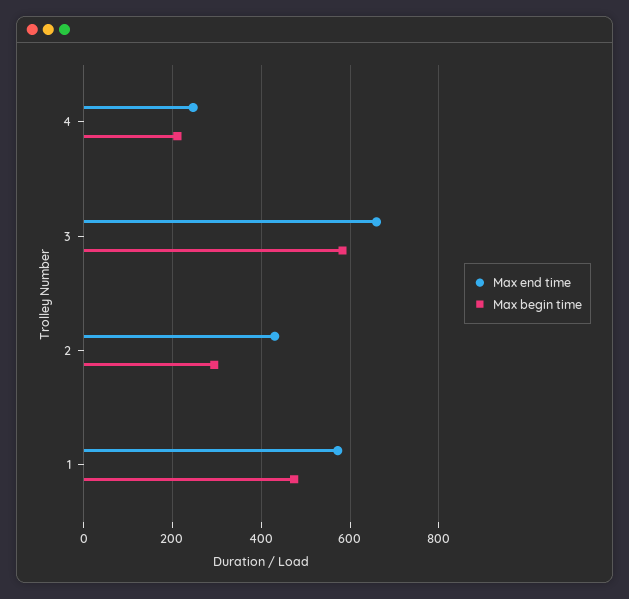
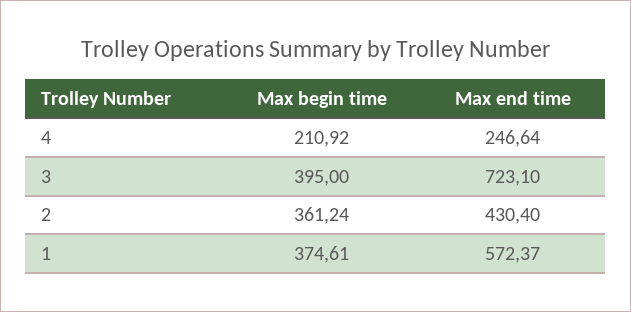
Max end time, 3: 660 -> 723.1
Max begin time, 3: 580 -> 395
Max begin time, 2: 300 -> 361.24
Max begin time, 1: 480 -> 374.61

